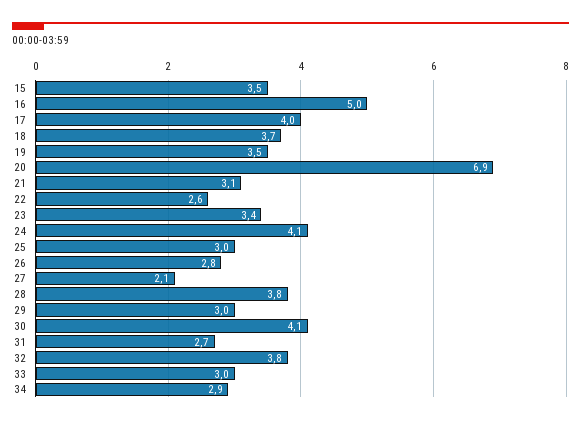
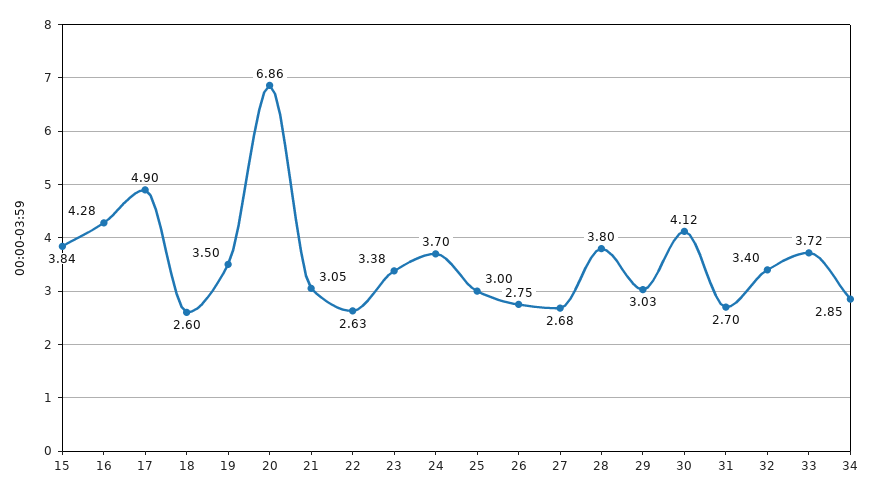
15: 3.5 -> 3.84
16: 5 -> 4.28
17: 4 -> 4.9
18: 3.7 -> 2.6
24: 4.1 -> 3.7
27: 2.1 -> 2.68
32: 3.8 -> 3.4
33: 3 -> 3.72

